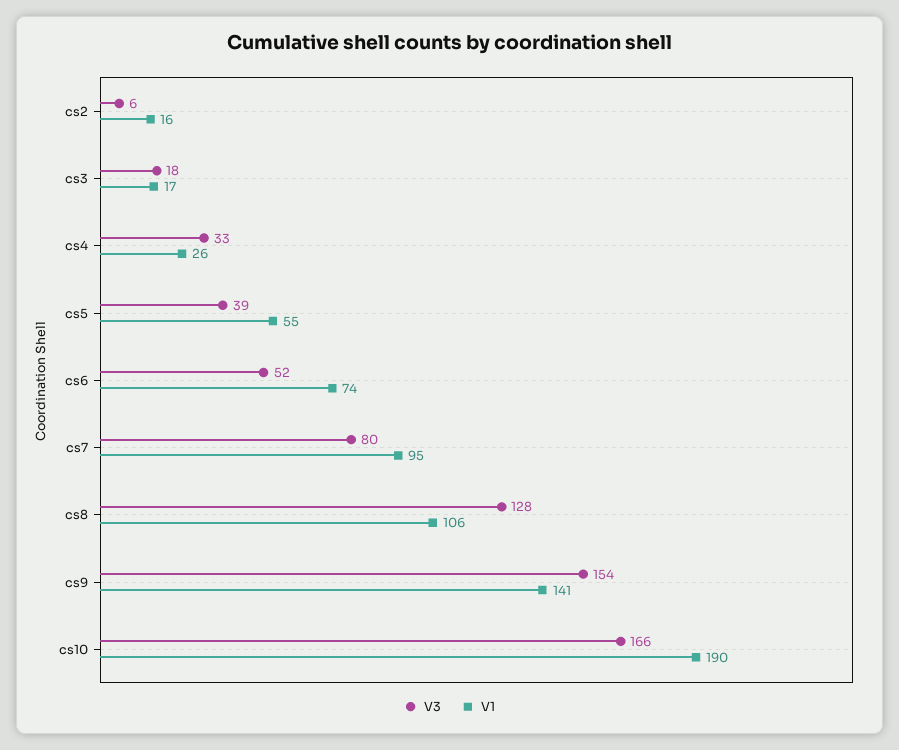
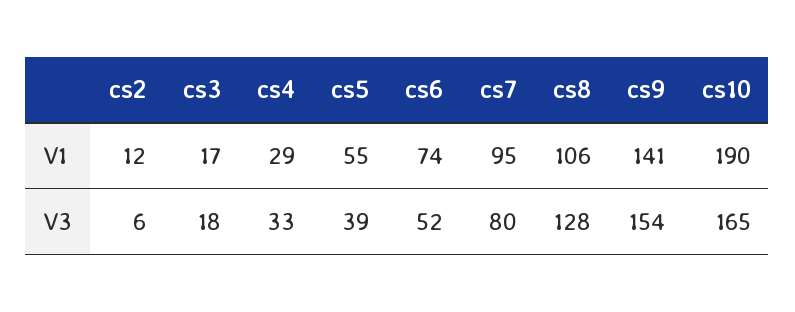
V1, cs2: 16 -> 12
V1, cs4: 26 -> 29
V3, cs10: 166 -> 165

